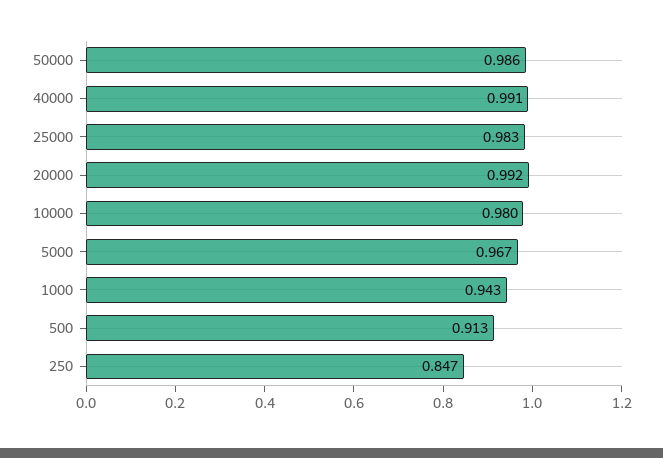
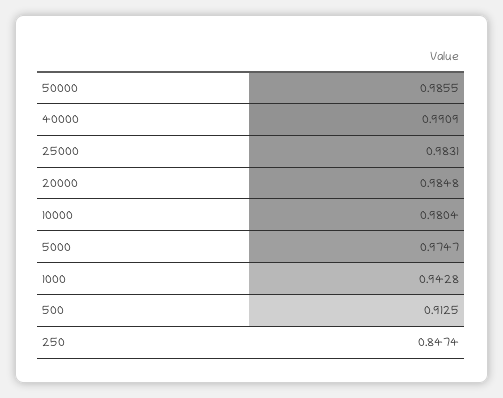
20000: 0.992 -> 0.9848
5000: 0.967 -> 0.9747

